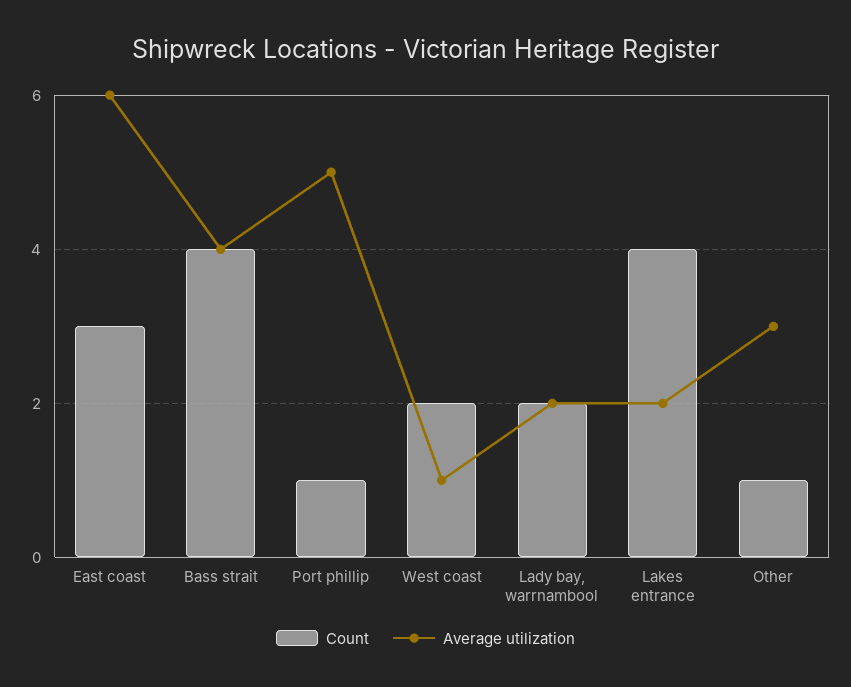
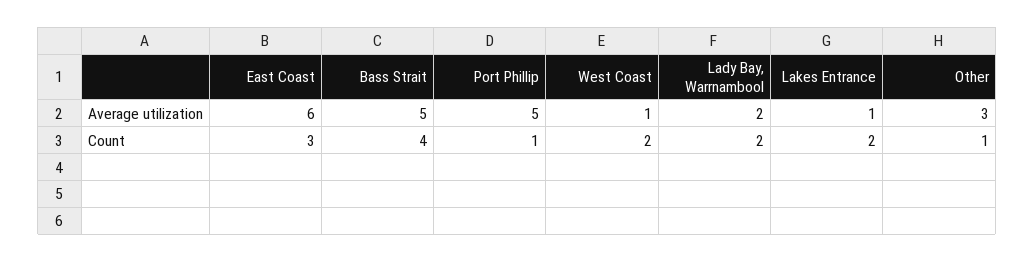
Average utilization, Bass strait: 4 -> 5
Count, Lakes entrance: 4 -> 2
Average utilization, Lakes entrance: 2 -> 1

